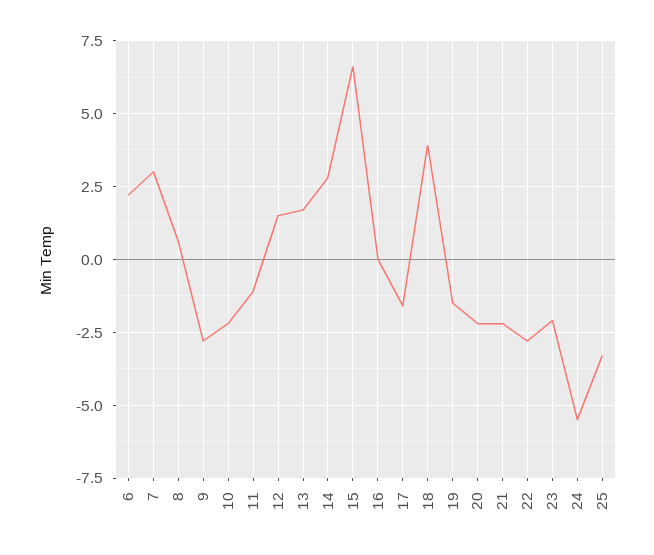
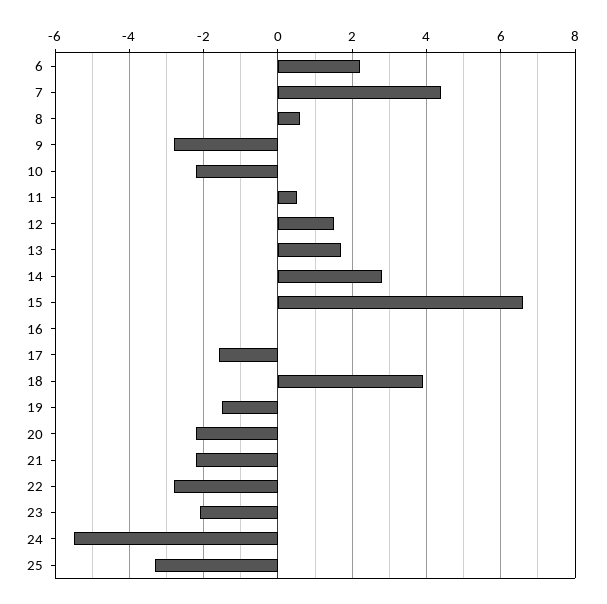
7: 3 -> 4.5
11: -1 -> 0.5

